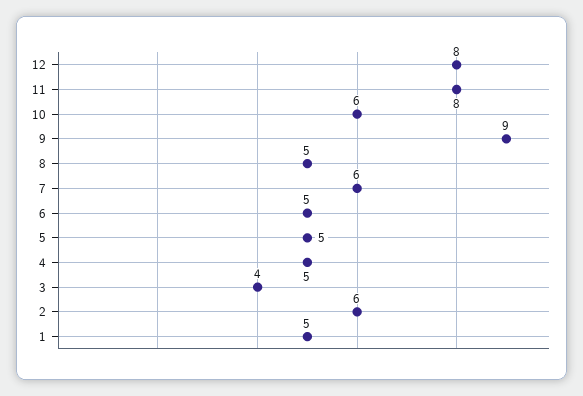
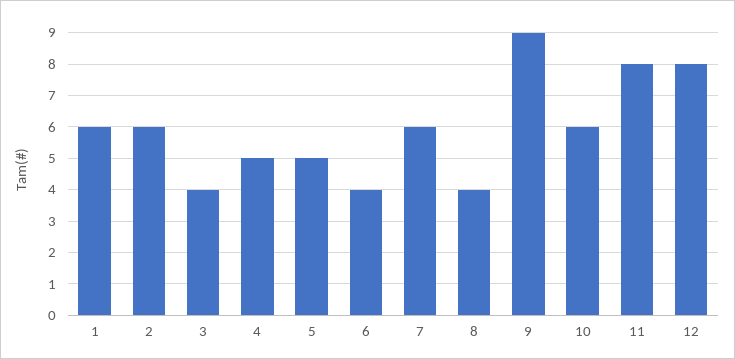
8: 5 -> 4
6: 5 -> 4
1: 5 -> 6

